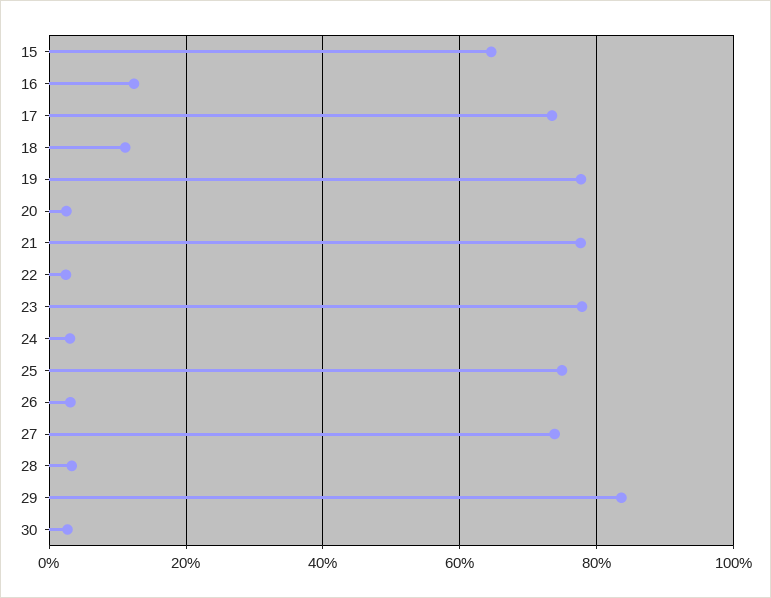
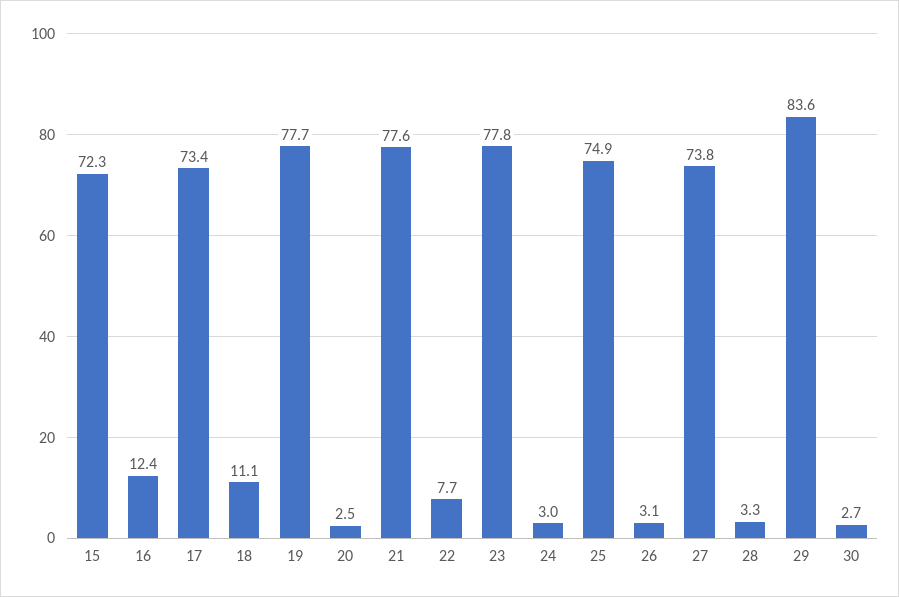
15: 64 -> 72.3
22: 2 -> 7.7

